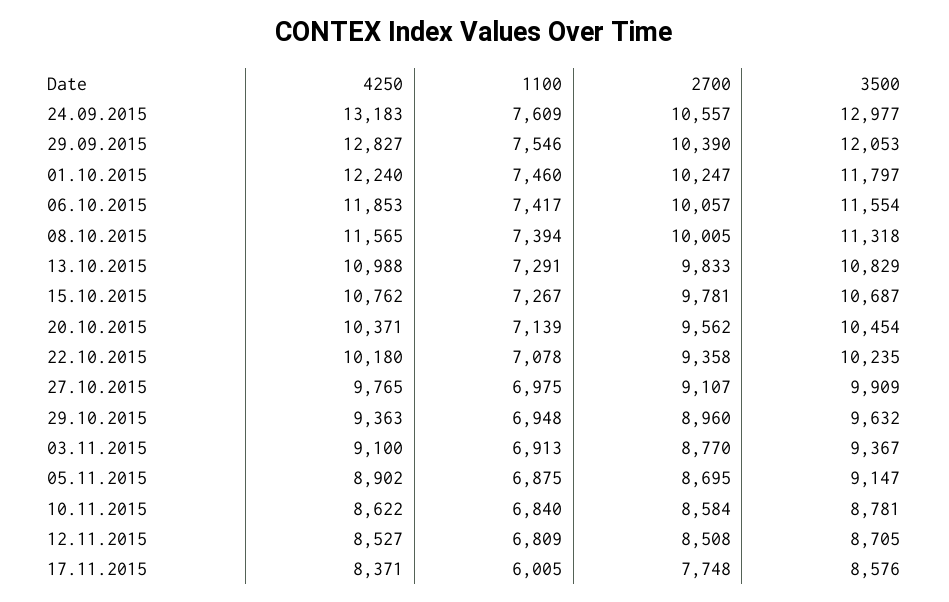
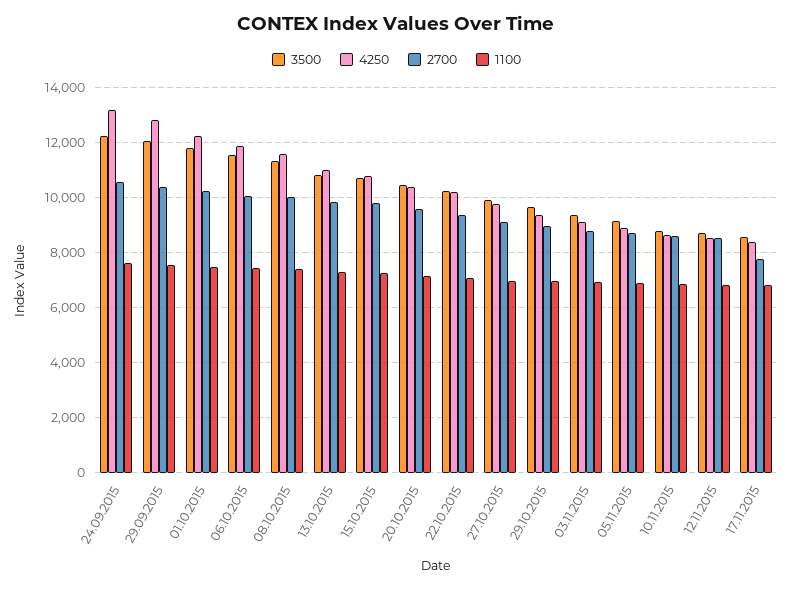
3500, 24.09.2015: 12977 -> 12250
1100, 17.11.2015: 6005 -> 6750

